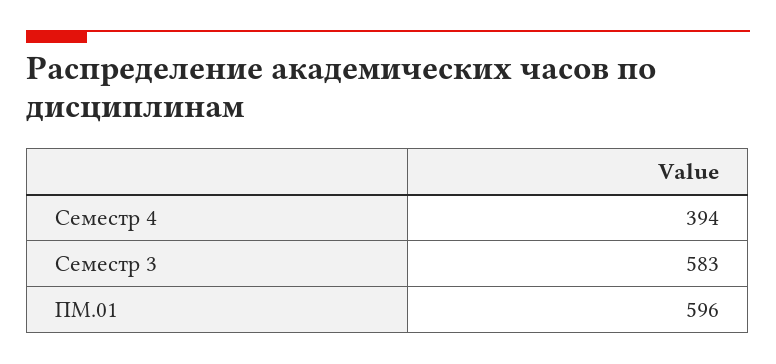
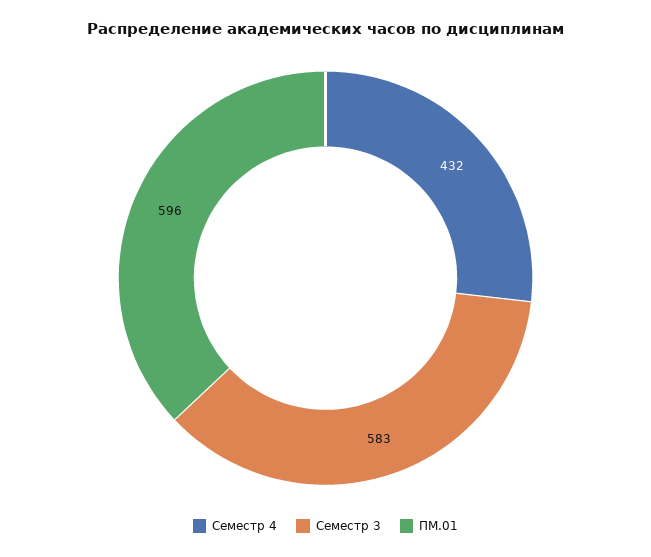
Семестр 4: 394 -> 432

